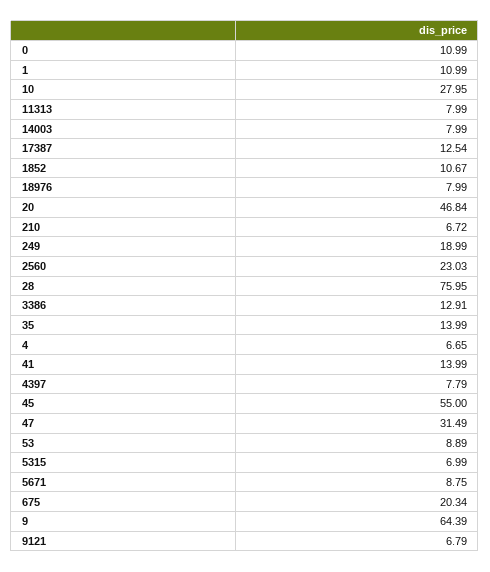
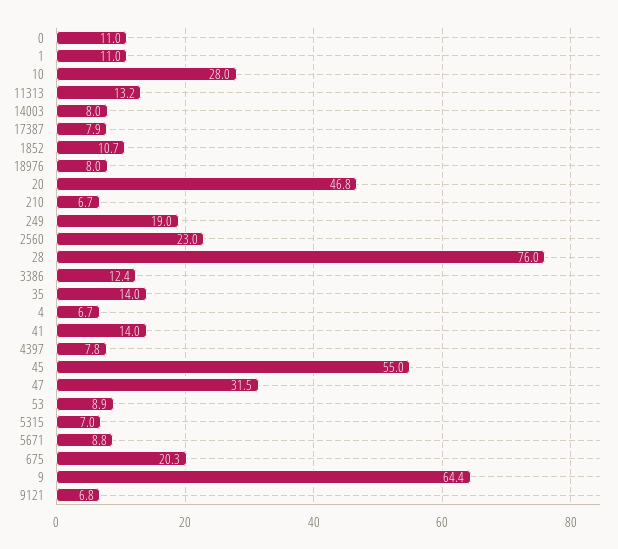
11313: 7.99 -> 13.2
17387: 12.54 -> 7.9
3386: 12.91 -> 12.4

